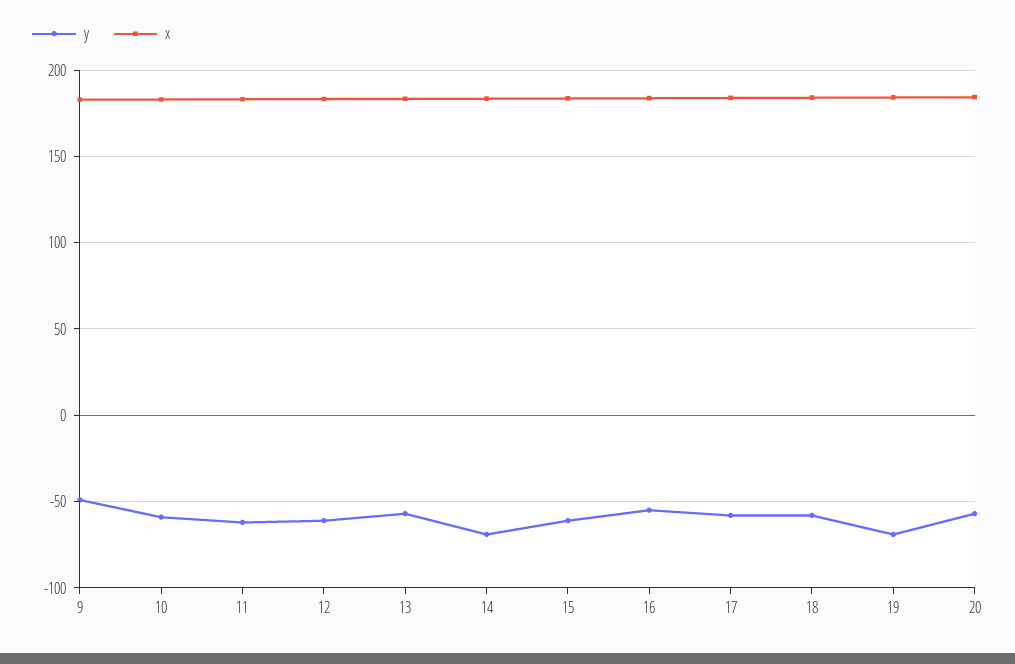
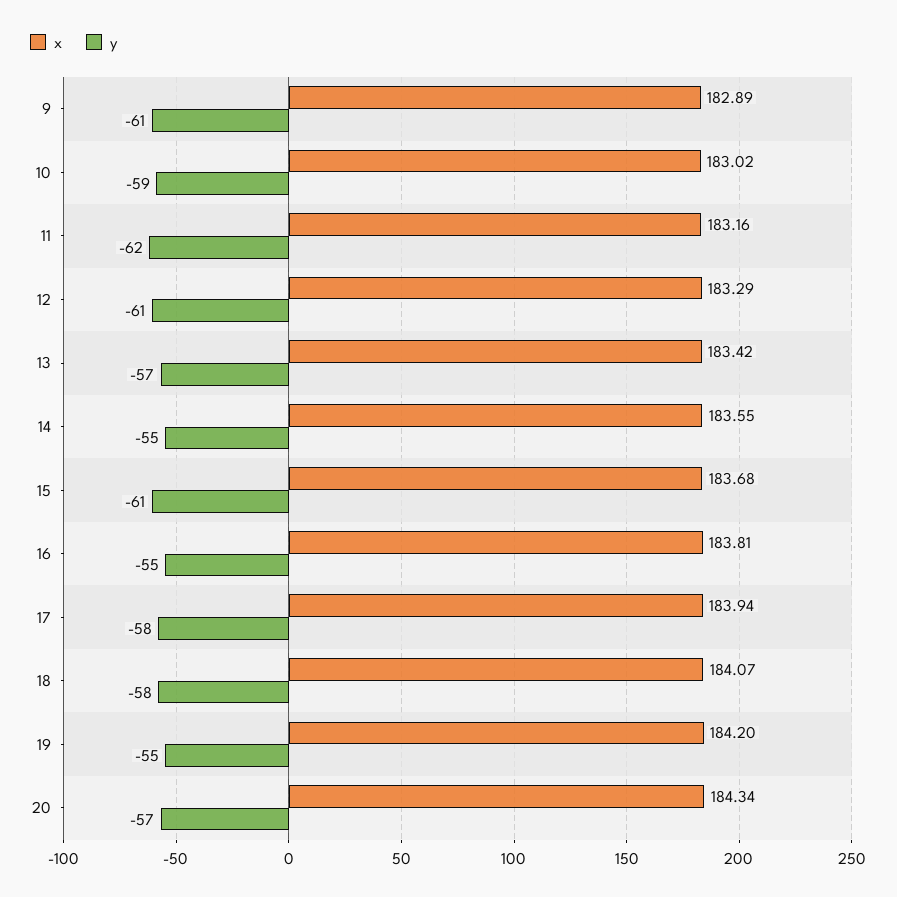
y, 9: -50 -> -61
y, 14: -70 -> -55
y, 19: -70 -> -55

